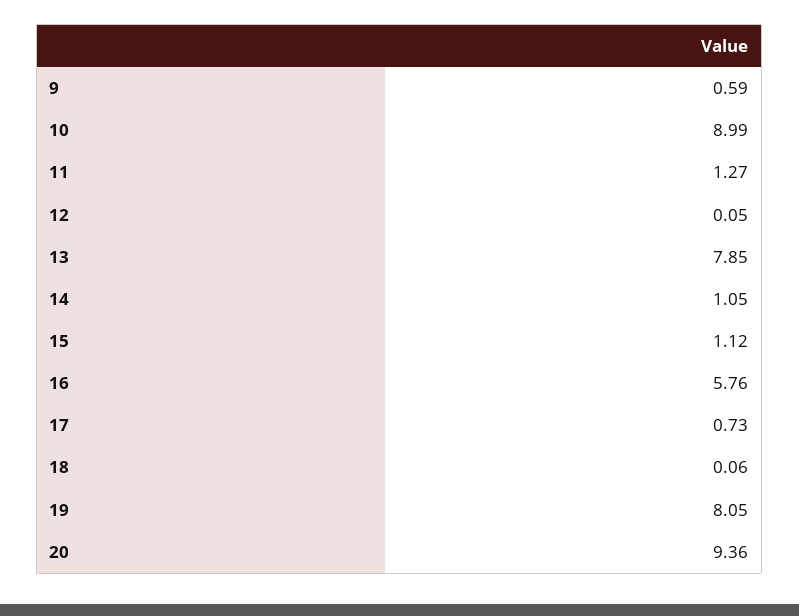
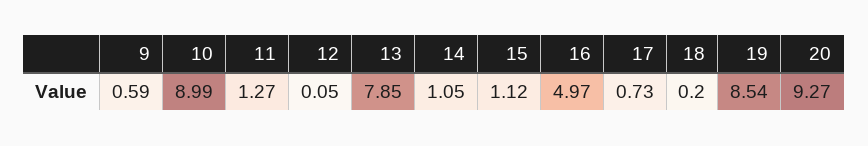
16: 5.76 -> 4.97
18: 0.06 -> 0.2
19: 8.05 -> 8.54
20: 9.36 -> 9.27

